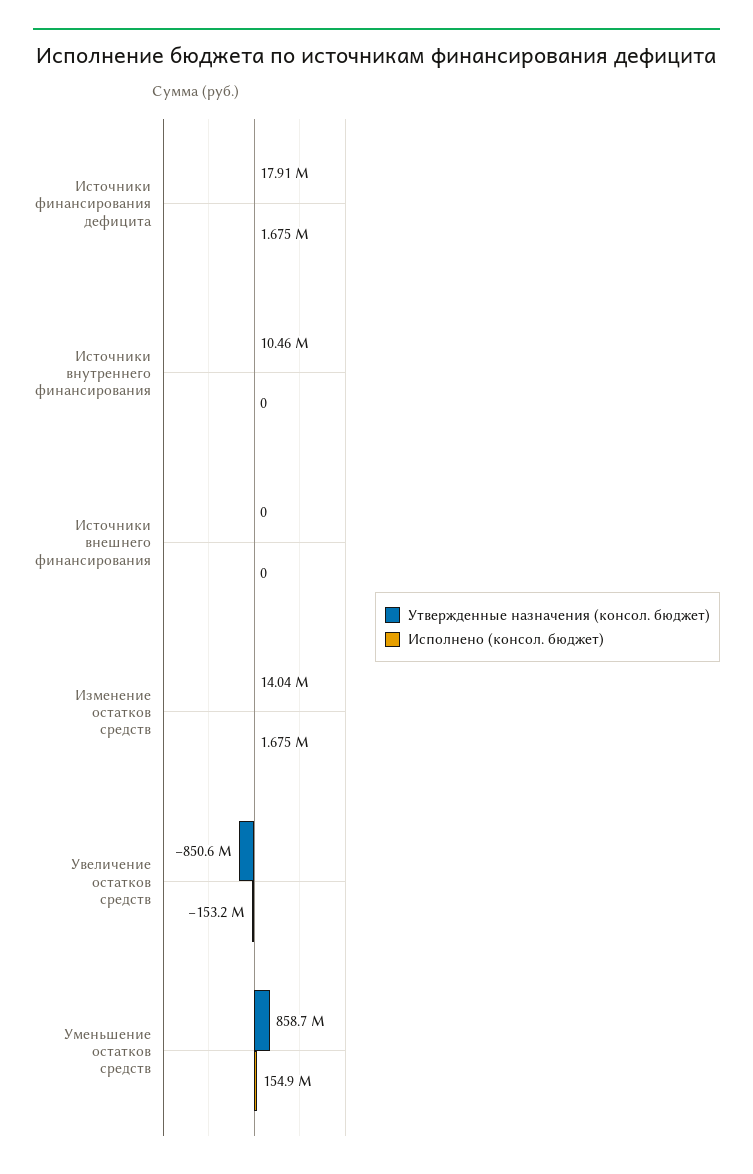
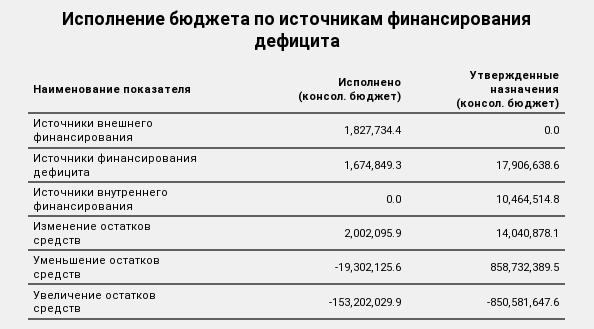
Исполнено (консол. бюджет), Источники внешнего финансирования: 0 -> 1827734.4
Исполнено (консол. бюджет), Изменение остатков средств: 1675000 -> 2002095.9
Исполнено (консол. бюджет), Уменьшение остатков средств: 154900000 -> -19302125.6

